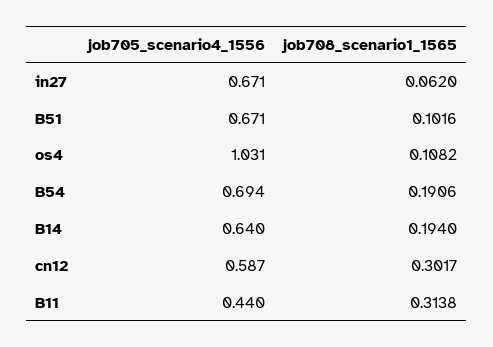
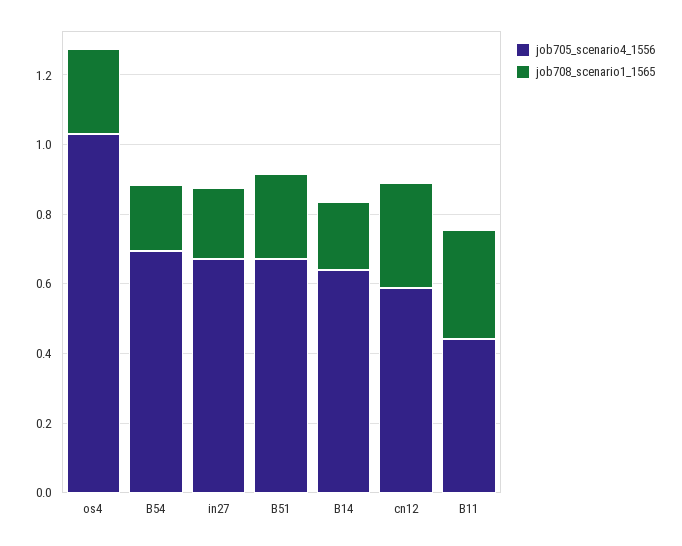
job708_scenario1_1565, in27: 0.062 -> 0.2
job708_scenario1_1565, B51: 0.1016 -> 0.25
job708_scenario1_1565, os4: 0.1082 -> 0.25

